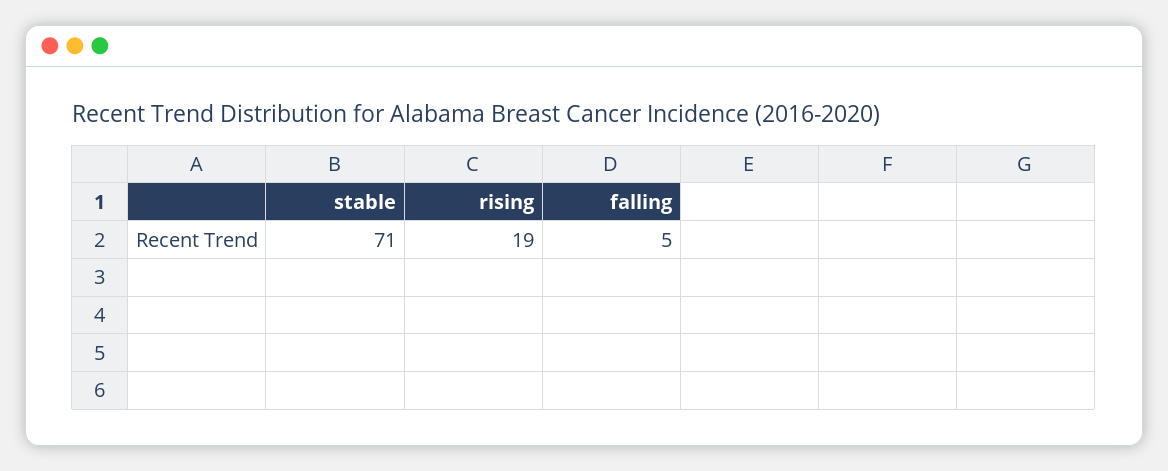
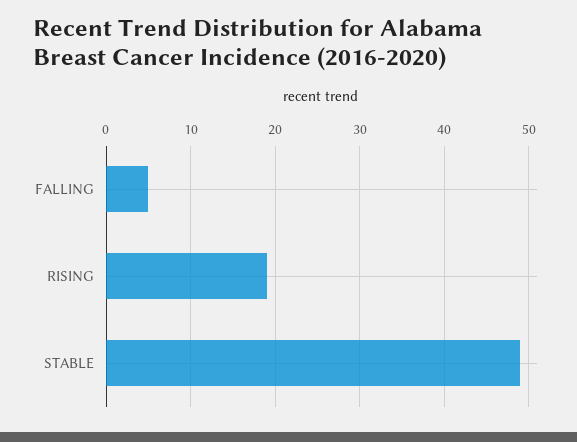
stable: 71 -> 49

